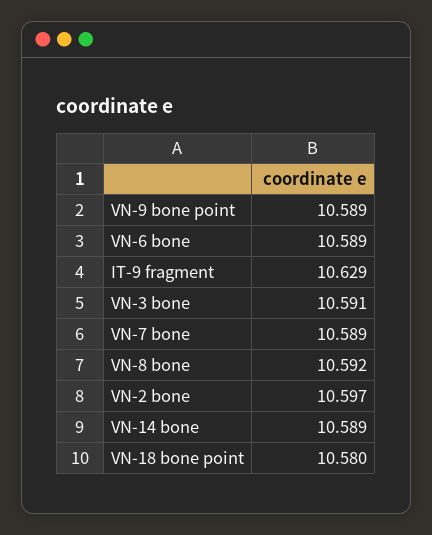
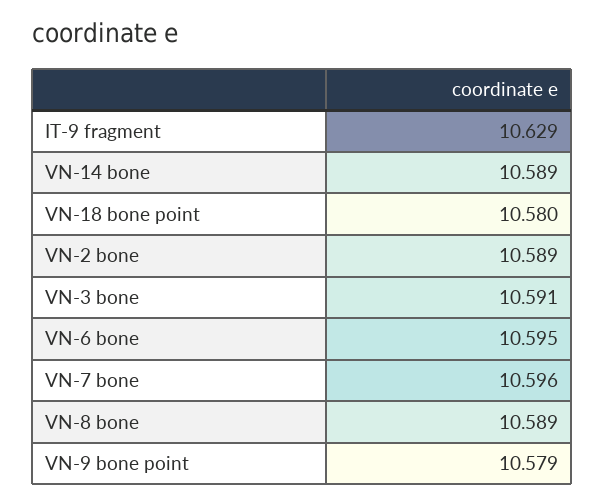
VN-9 bone point: 10.589 -> 10.579
VN-6 bone: 10.589 -> 10.595
VN-7 bone: 10.589 -> 10.596
VN-8 bone: 10.592 -> 10.589
VN-2 bone: 10.597 -> 10.589

